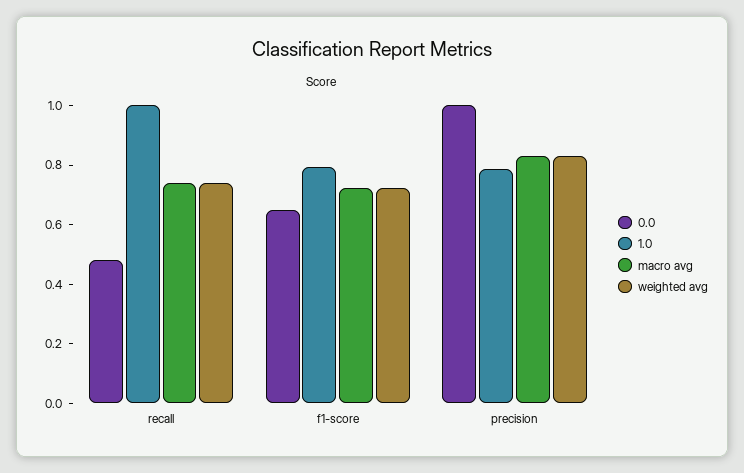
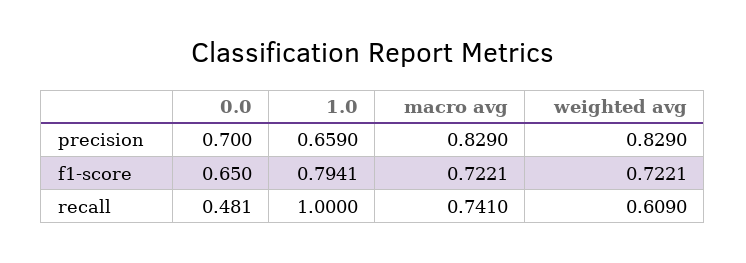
weighted avg, recall: 0.75 -> 0.609
0.0, precision: 1 -> 0.7
1.0, precision: 0.8 -> 0.659

